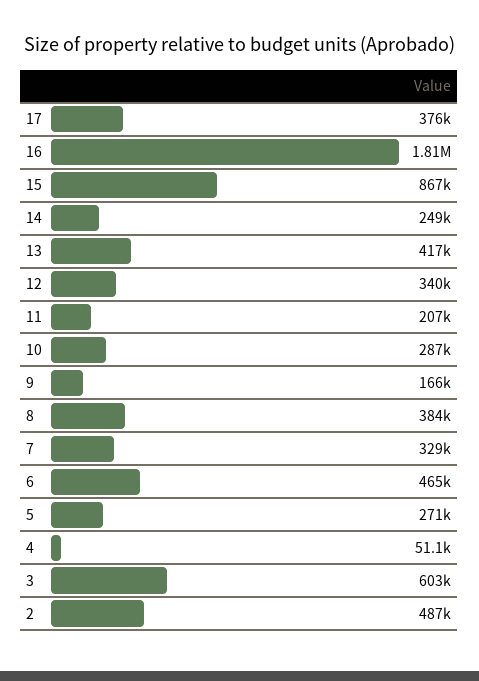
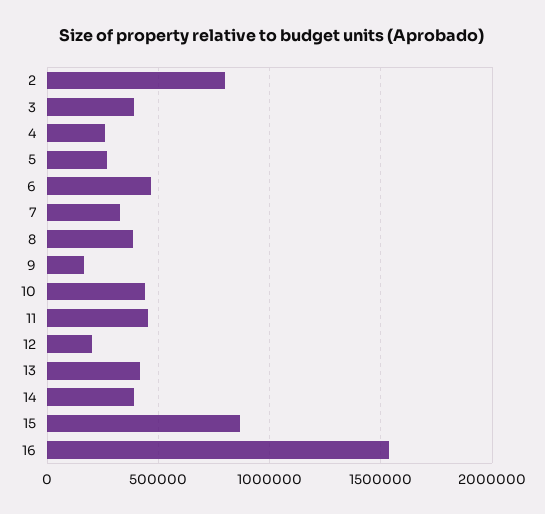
17: 376000 -> none
16: 1810000 -> 1550000
14: 249000 -> 400000
12: 340000 -> 200000
11: 207000 -> 450000
10: 287000 -> 450000
4: 51100 -> 250000
3: 603000 -> 400000
2: 487000 -> 800000

